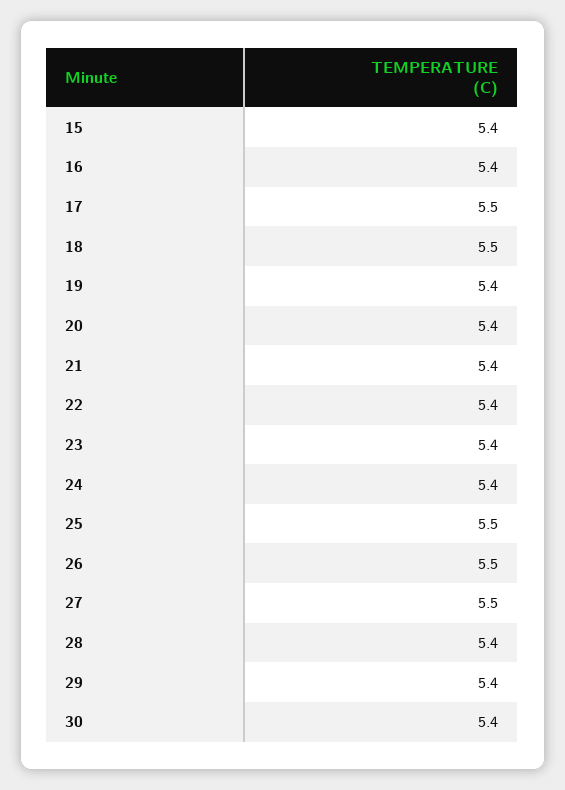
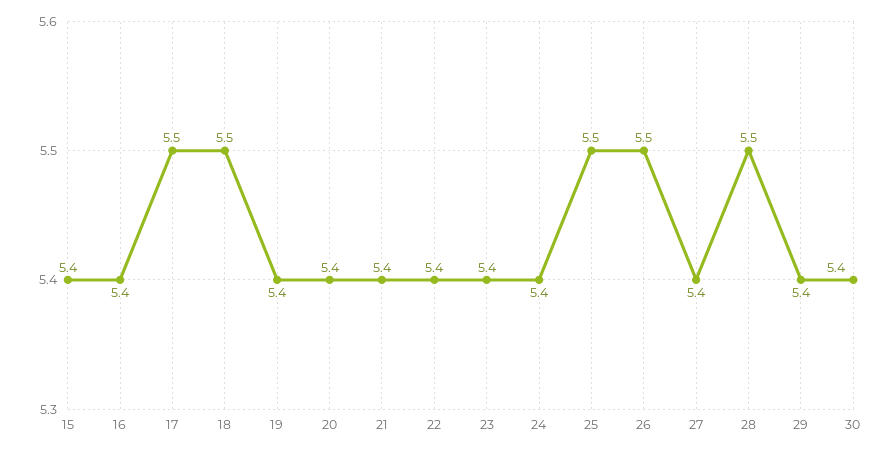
27: 5.5 -> 5.4
28: 5.4 -> 5.5

